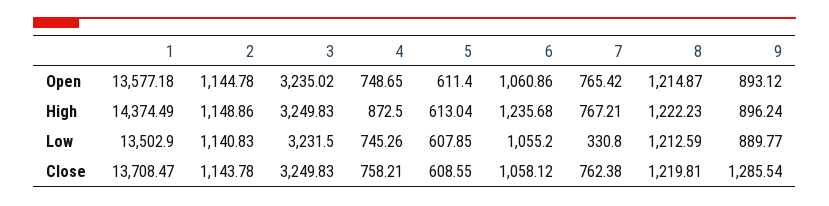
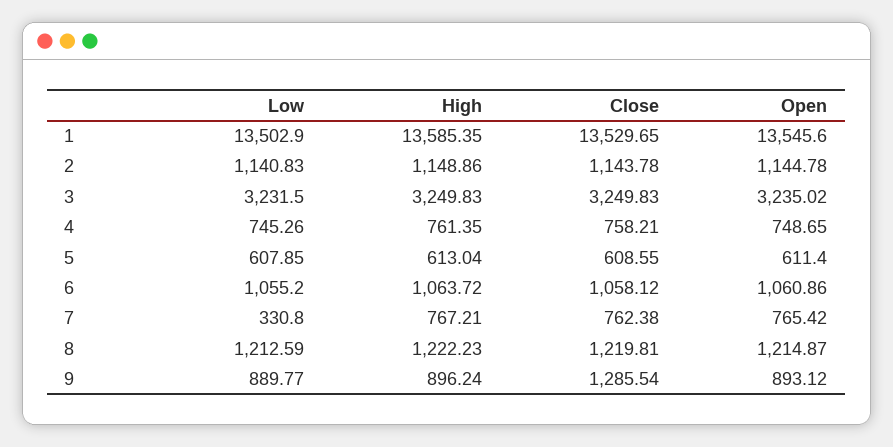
1, Open: 13577.18 -> 13545.6
1, High: 14374.49 -> 13585.35
4, High: 872.5 -> 761.35
6, High: 1235.68 -> 1063.72
1, Close: 13708.47 -> 13529.65

